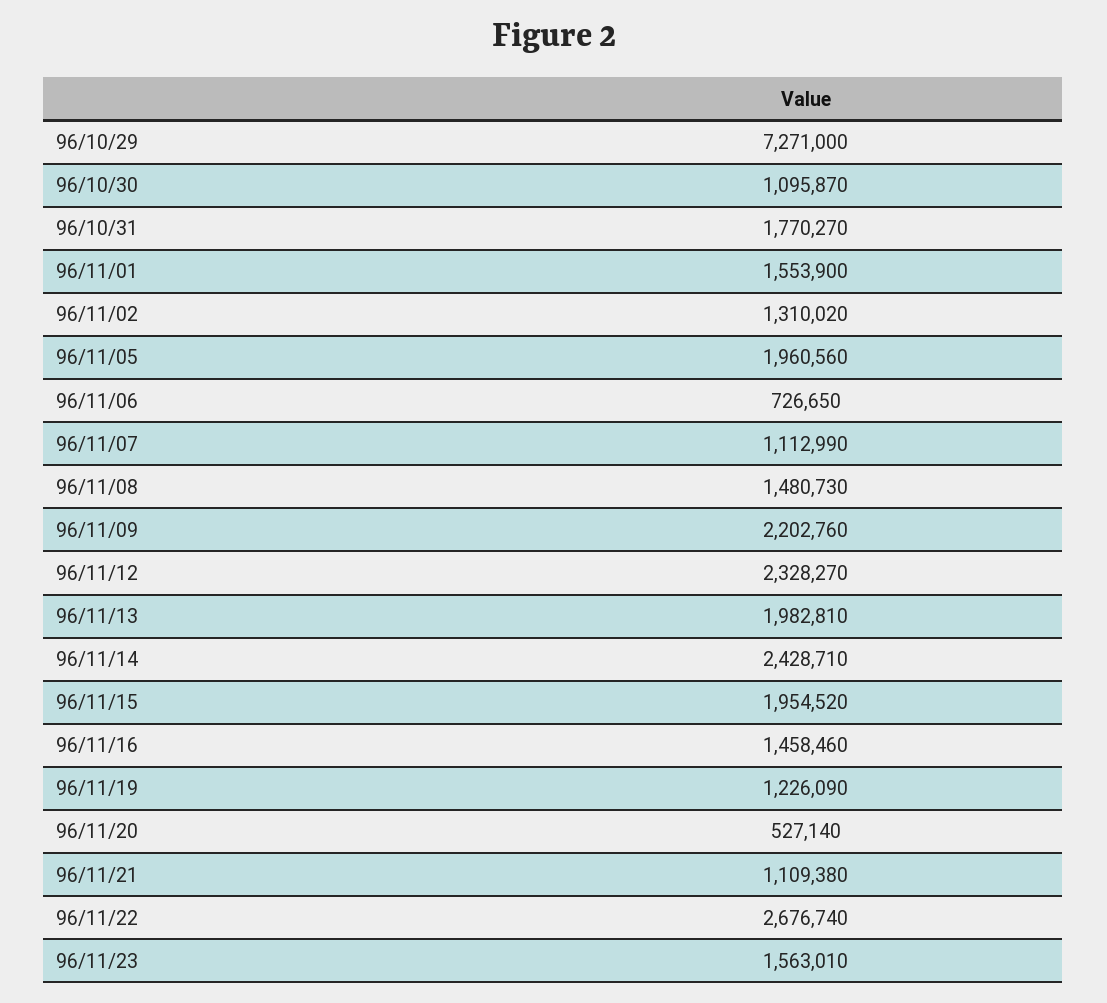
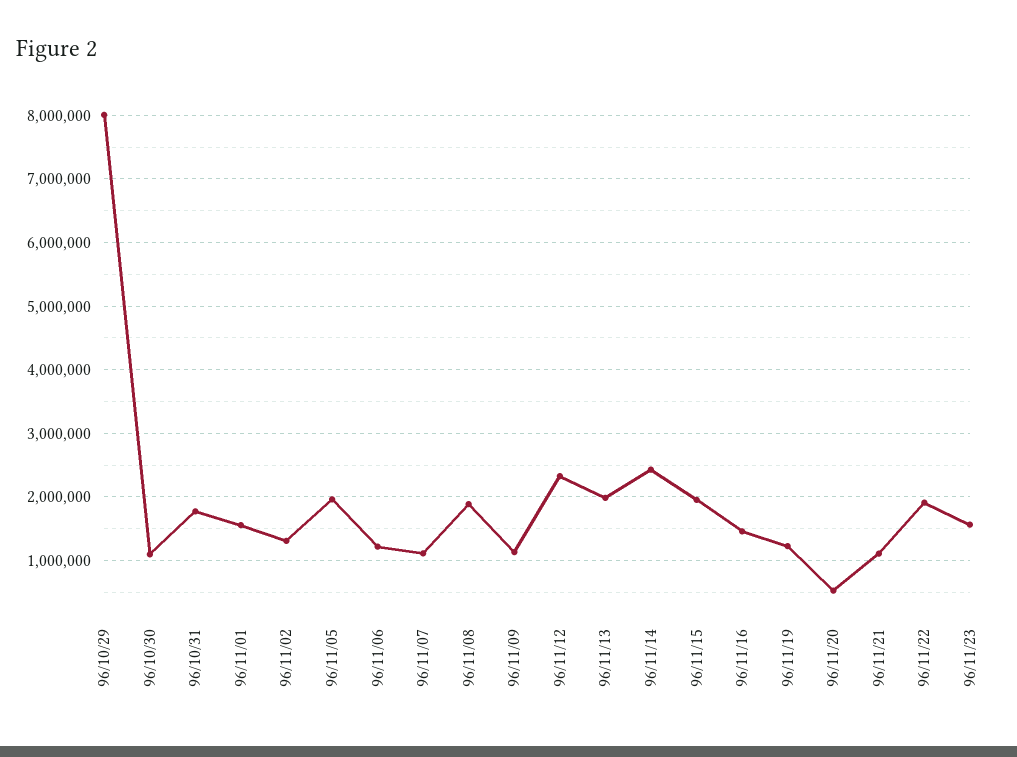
96/10/29: 7271000 -> 8000000
96/11/06: 726650 -> 1200000
96/11/08: 1480730 -> 1900000
96/11/09: 2202760 -> 1100000
96/11/22: 2676740 -> 1900000

